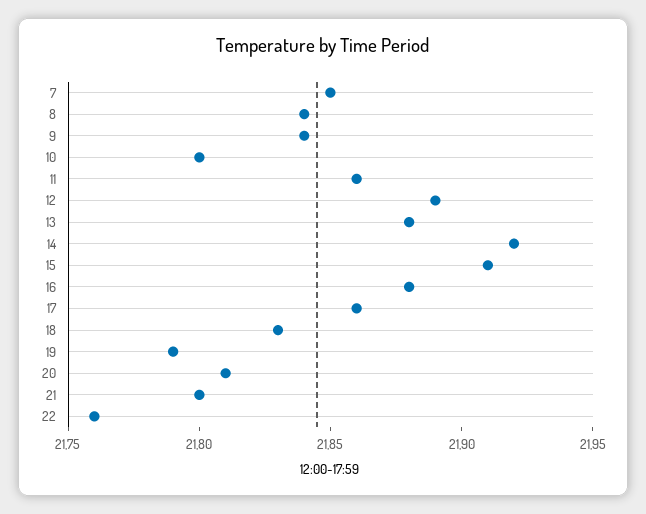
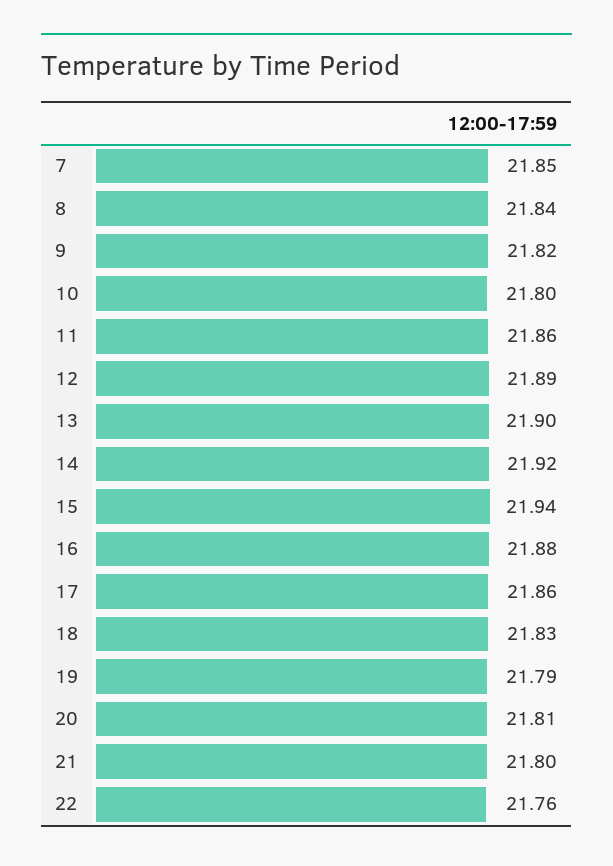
9: 21.84 -> 21.82
13: 21.88 -> 21.9
15: 21.91 -> 21.94

